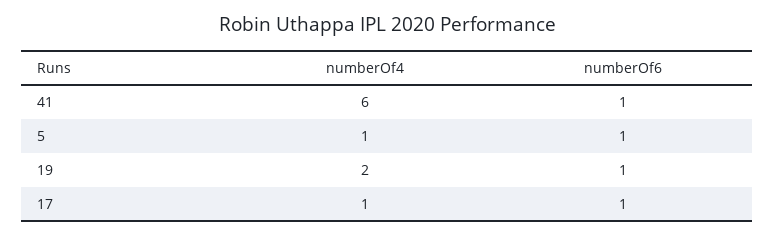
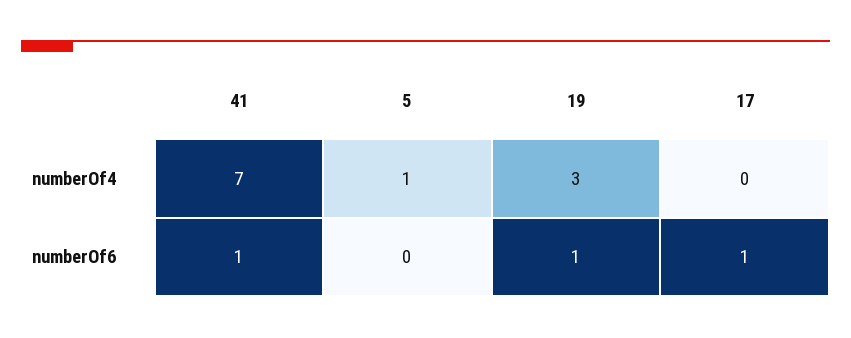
numberOf4, 41: 6 -> 7
numberOf6, 5: 1 -> 0
numberOf4, 19: 2 -> 3
numberOf4, 17: 1 -> 0

